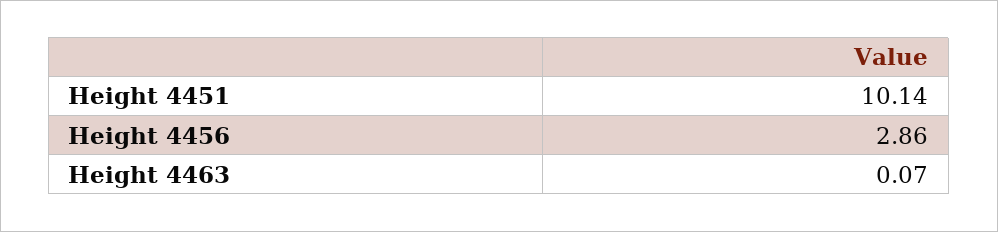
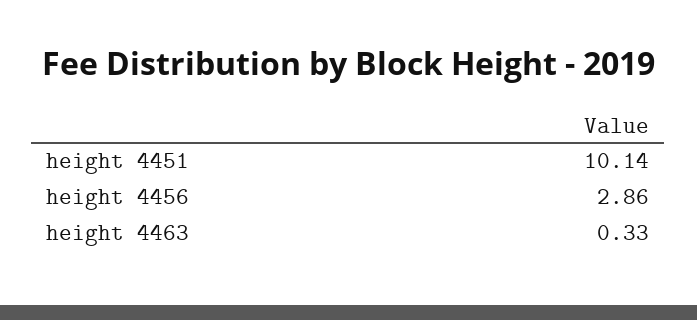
Height 4463: 0.07 -> 0.33

